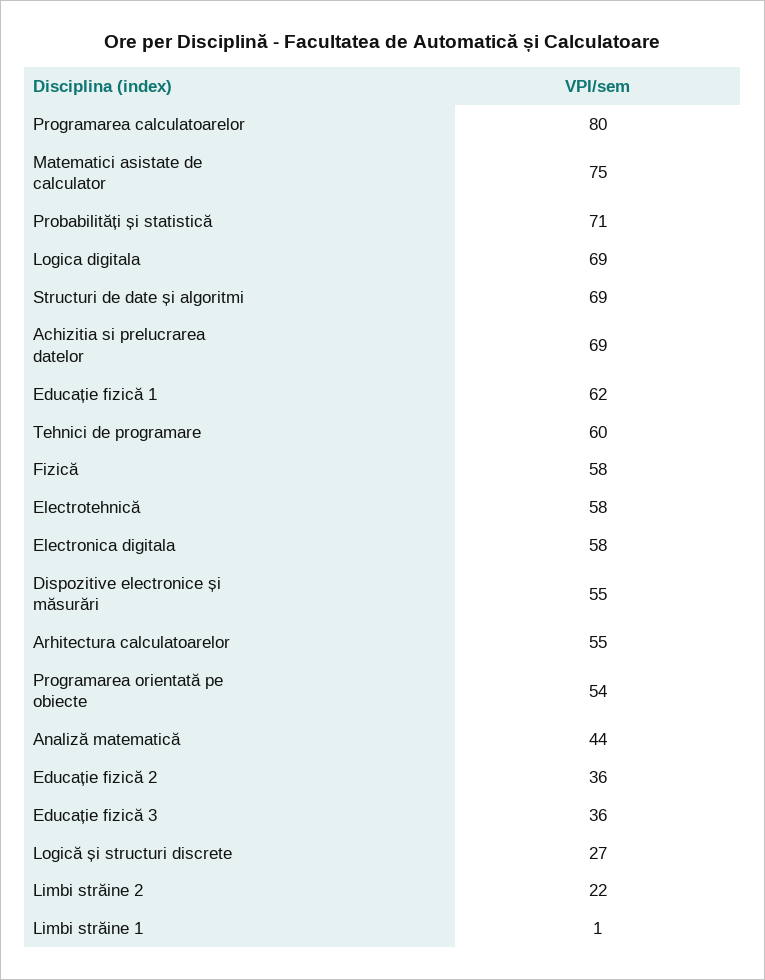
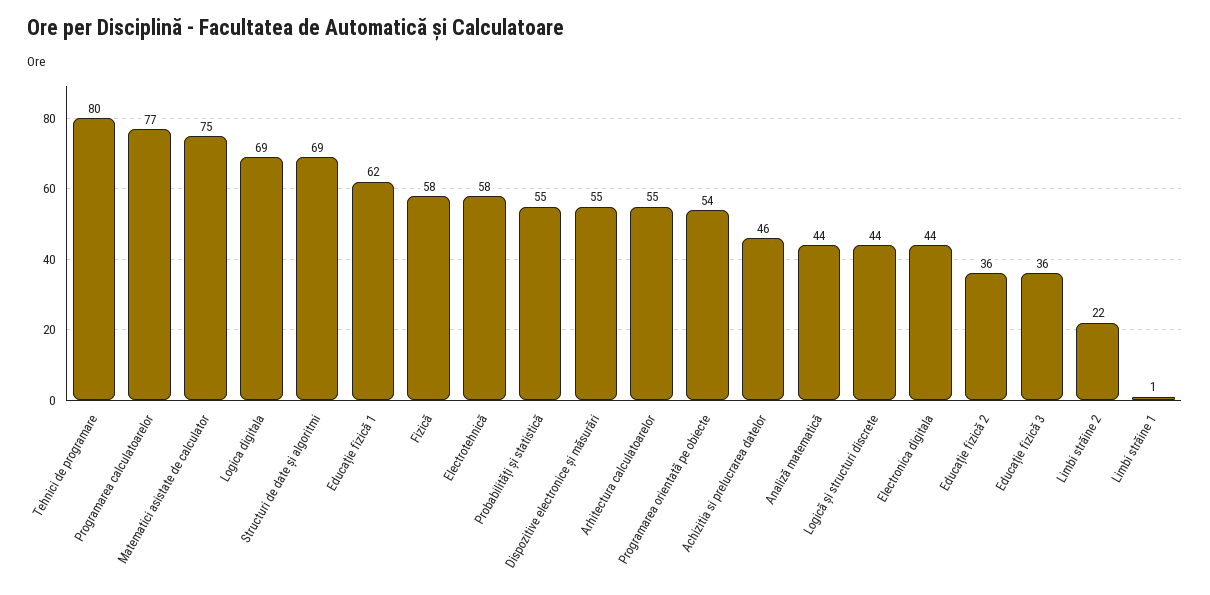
Programarea calculatoarelor: 80 -> 77
Probabilități și statistică: 71 -> 55
Achizitia si prelucrarea datelor: 69 -> 46
Tehnici de programare: 60 -> 80
Electronica digitala: 58 -> 44
Logică și structuri discrete: 27 -> 44

